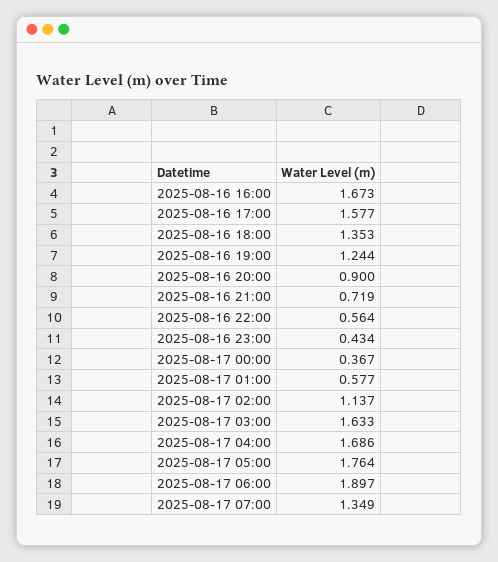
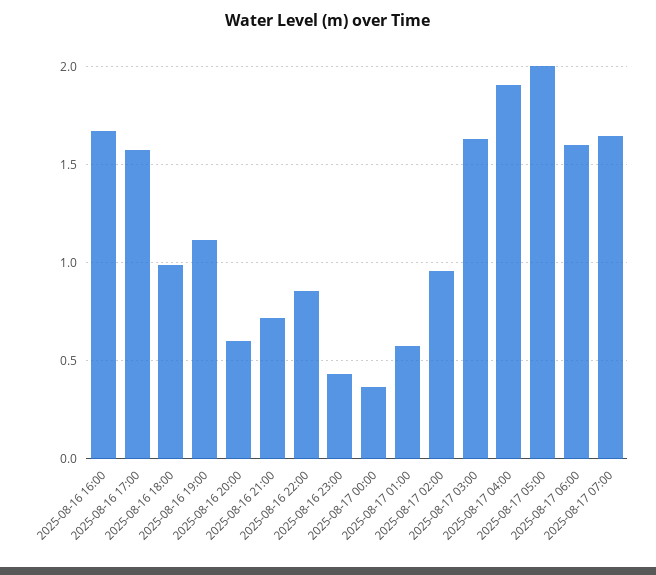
2025-08-16 18:00: 1.353 -> 1
2025-08-16 19:00: 1.244 -> 1.1
2025-08-16 20:00: 0.9 -> 0.6
2025-08-16 22:00: 0.564 -> 0.85
2025-08-17 02:00: 1.137 -> 0.95
2025-08-17 04:00: 1.686 -> 1.9
2025-08-17 05:00: 1.764 -> 2
2025-08-17 06:00: 1.897 -> 1.6
2025-08-17 07:00: 1.349 -> 1.65

